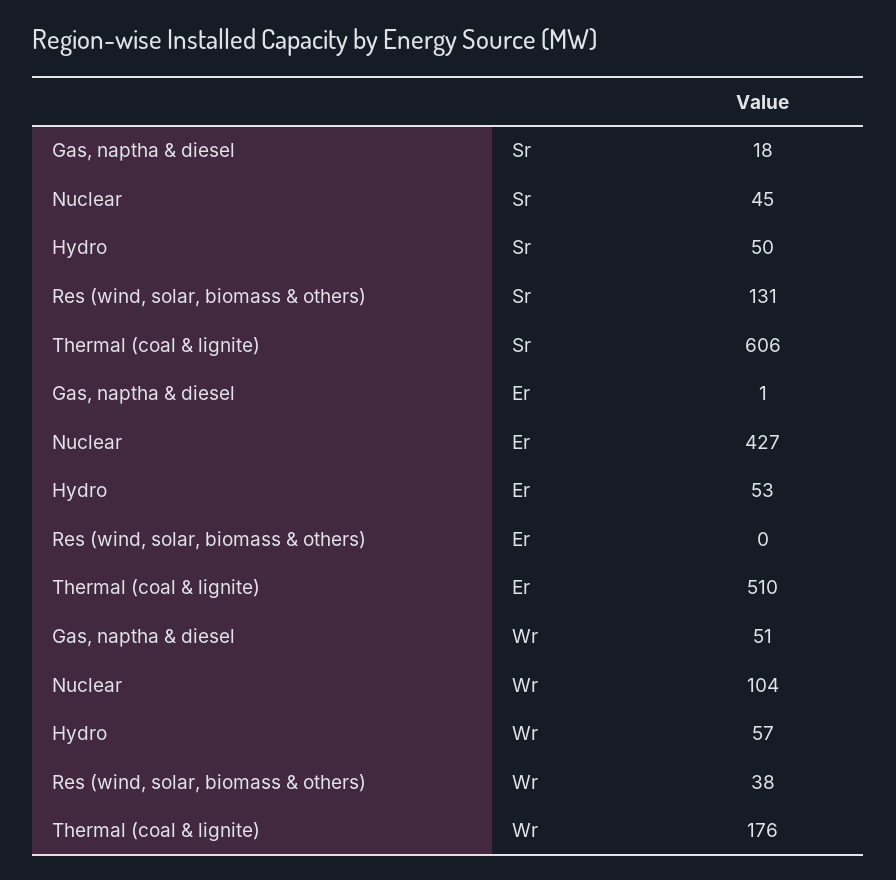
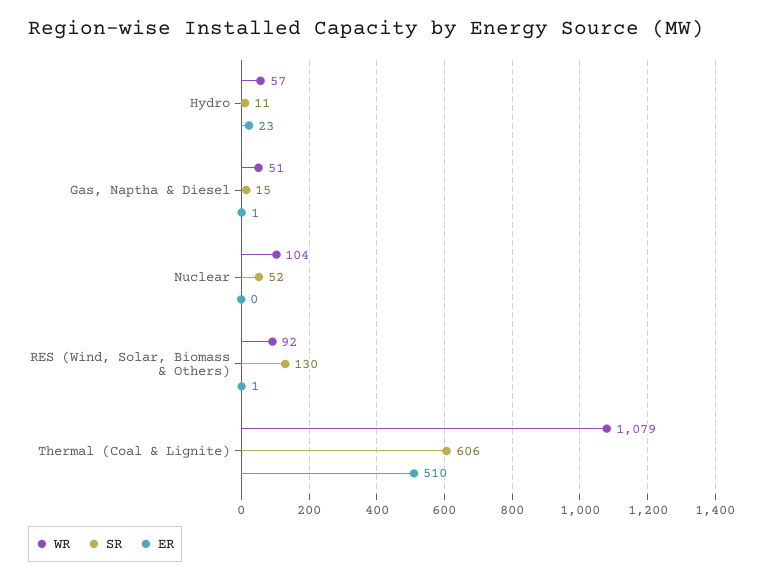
Sr, Gas, naptha & diesel: 18 -> 15
Sr, Nuclear: 45 -> 52
Sr, Hydro: 50 -> 11
Sr, Res (wind, solar, biomass & others): 131 -> 130
Er, Nuclear: 427 -> 0
Er, Hydro: 53 -> 23
Er, Res (wind, solar, biomass & others): 0 -> 1
Wr, Res (wind, solar, biomass & others): 38 -> 92
Wr, Thermal (coal & lignite): 176 -> 1079

